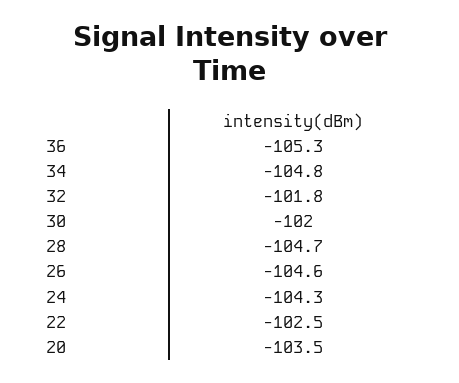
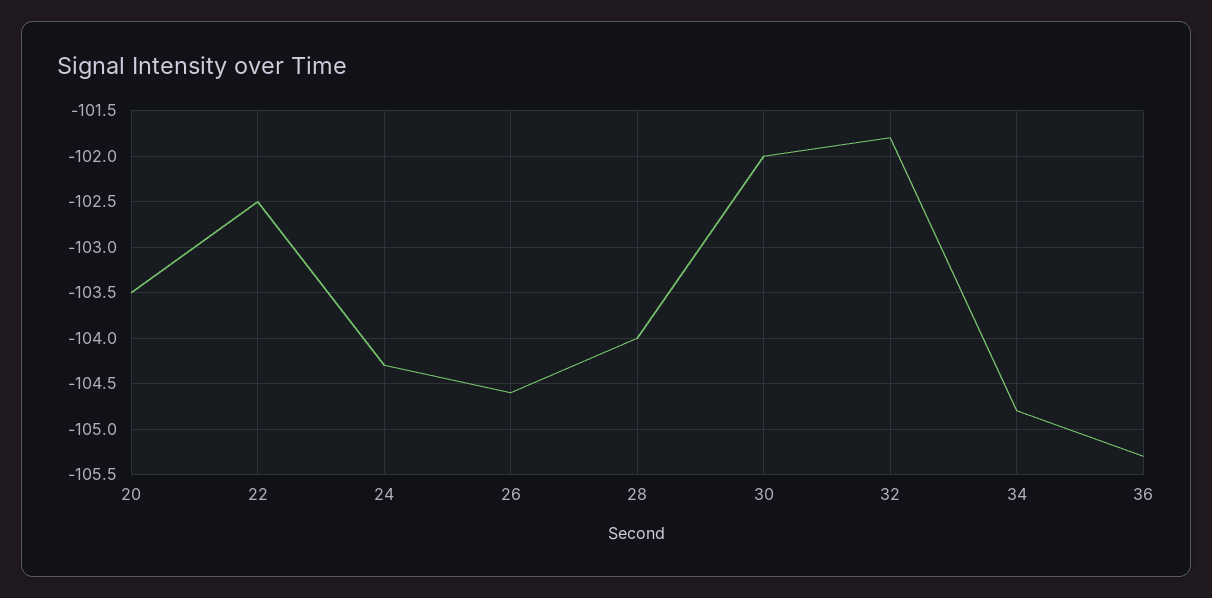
28: -104.7 -> -104

